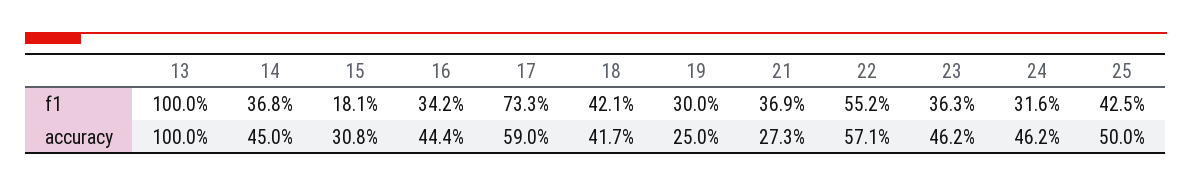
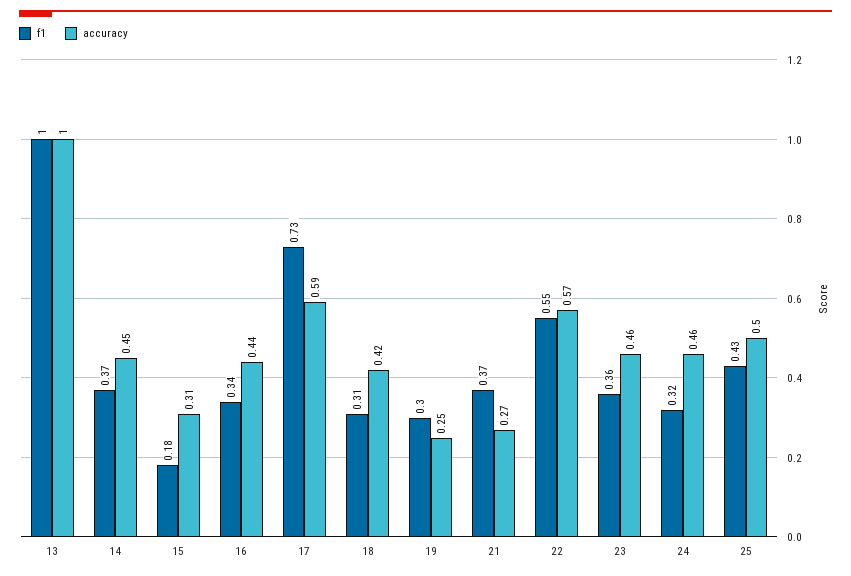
f1, 18: 0.421 -> 0.31

